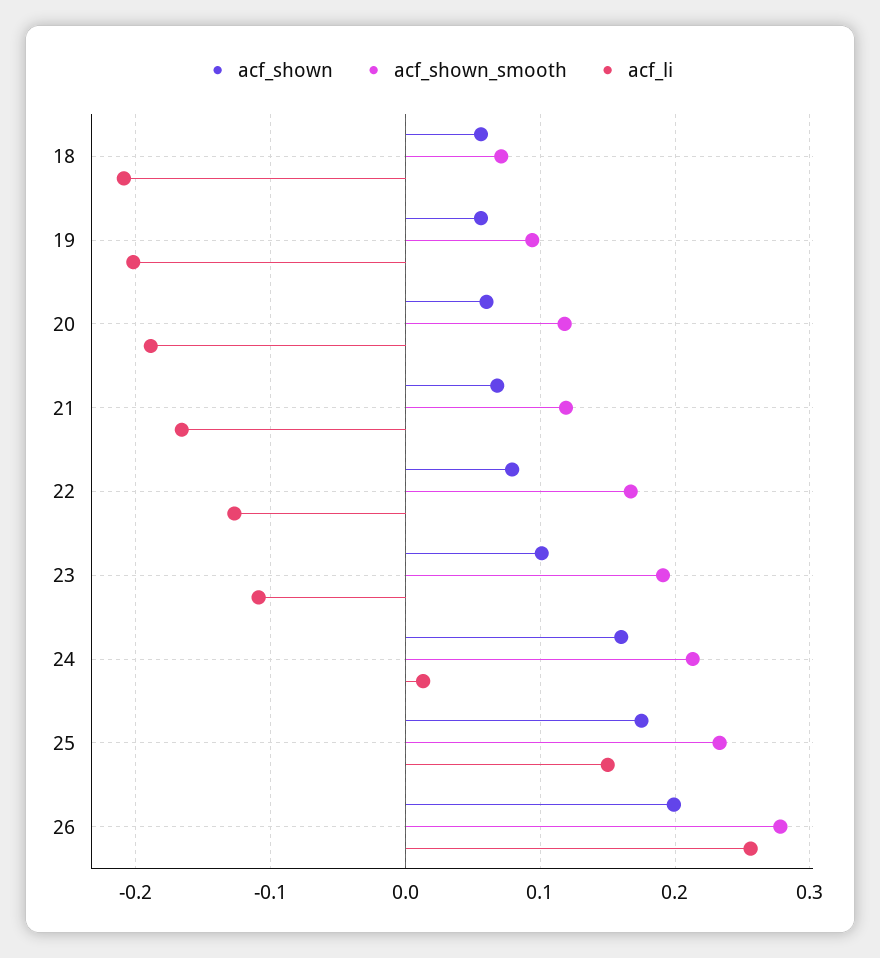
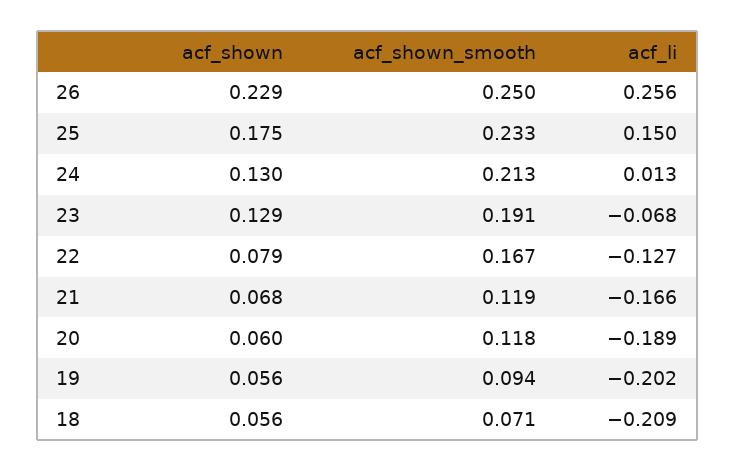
acf_shown, 23: 0.1 -> 0.129
acf_li, 23: -0.11 -> -0.068
acf_shown, 24: 0.16 -> 0.13
acf_shown, 26: 0.2 -> 0.229
acf_shown_smooth, 26: 0.28 -> 0.25

